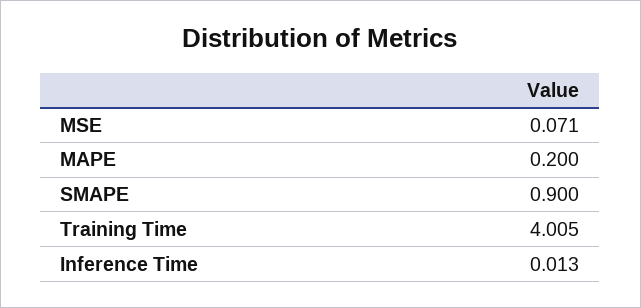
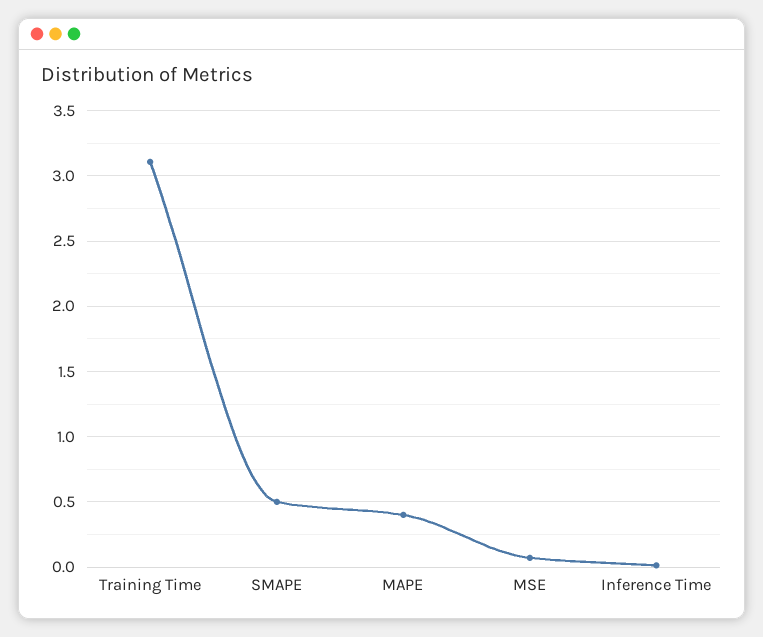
MAPE: 0.2 -> 0.4
SMAPE: 0.9 -> 0.5
Training Time: 4.005 -> 3.1

